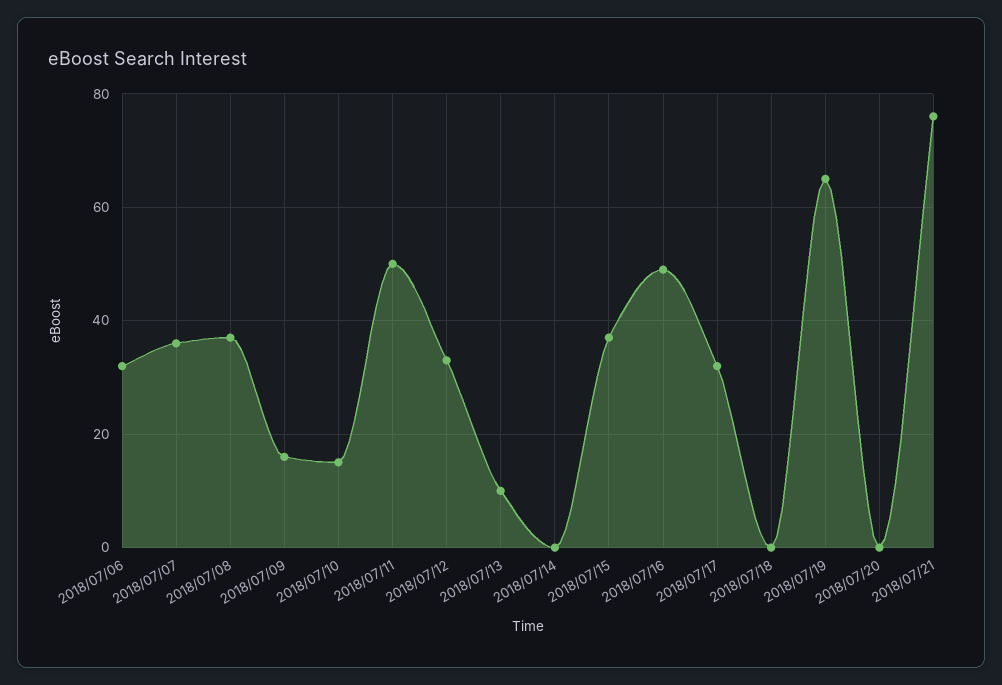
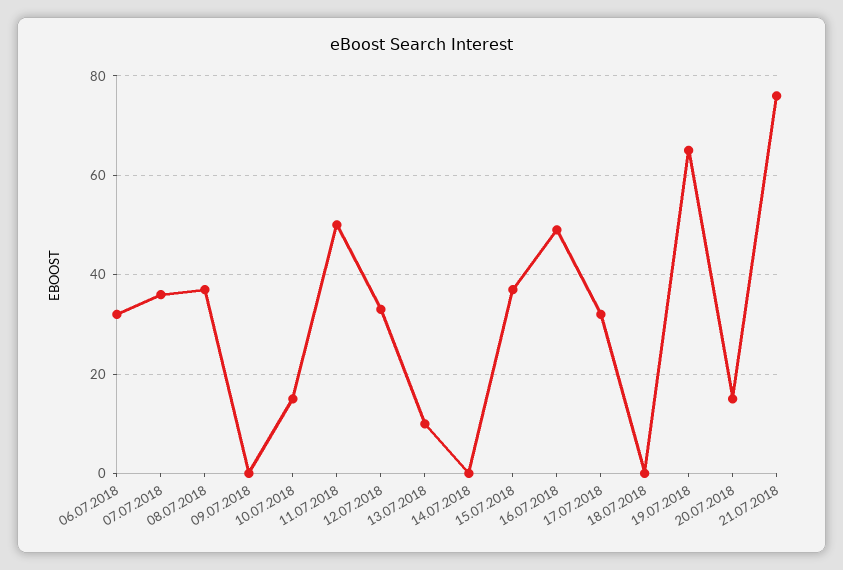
2018/07/09: 15 -> 0
2018/07/20: 0 -> 15

